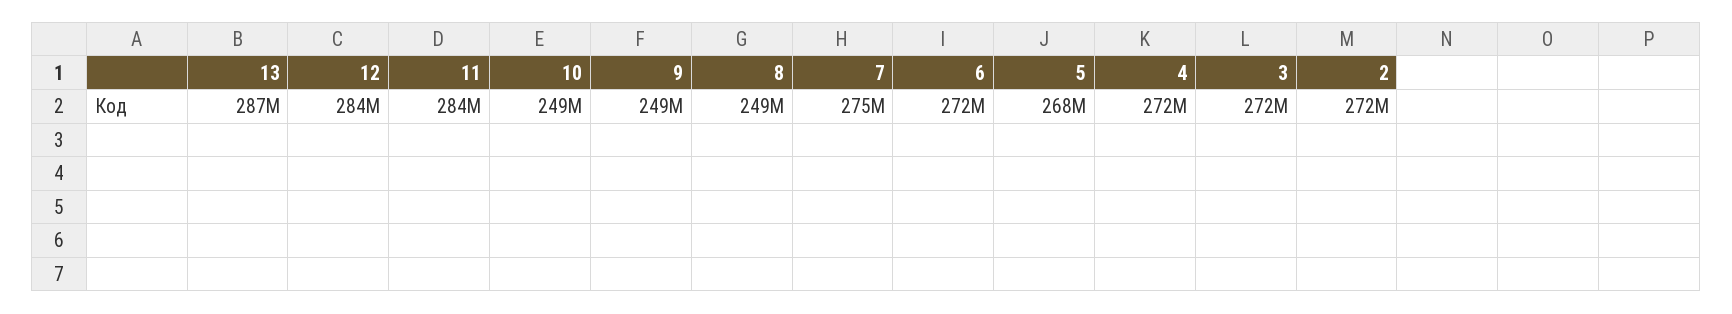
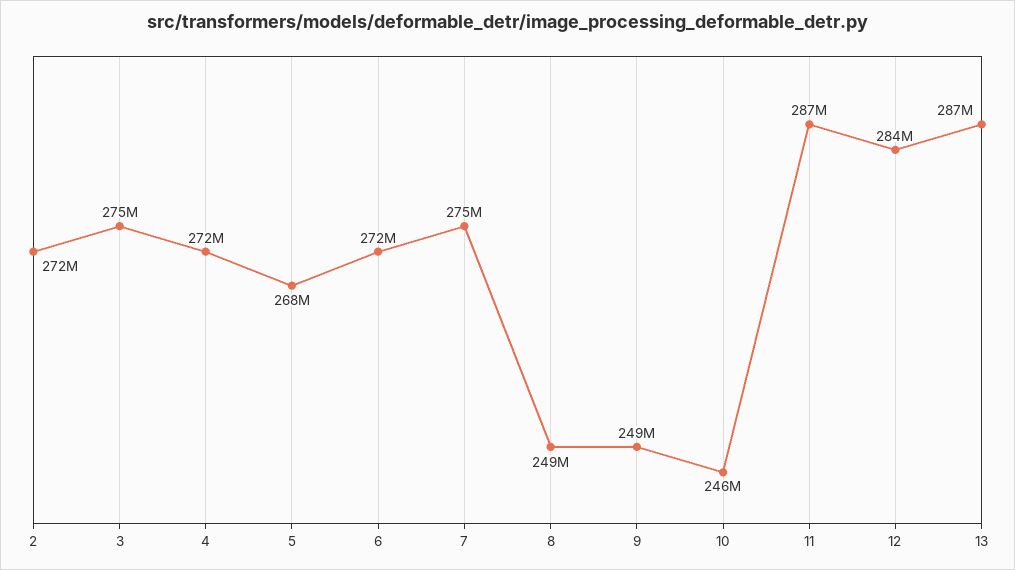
11: 284000000 -> 287000000
10: 249000000 -> 246000000
3: 272000000 -> 275000000

